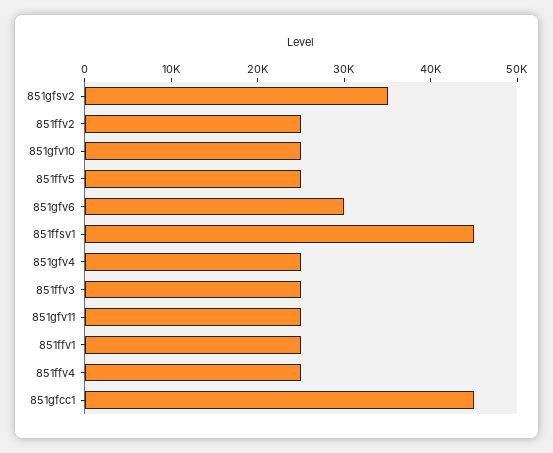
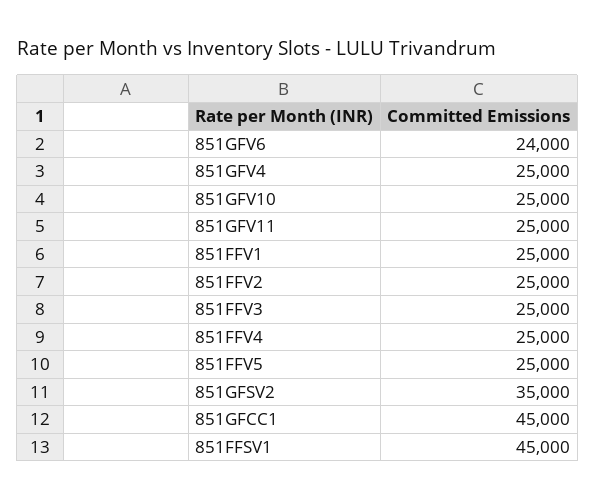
851gfv6: 30000 -> 24000

